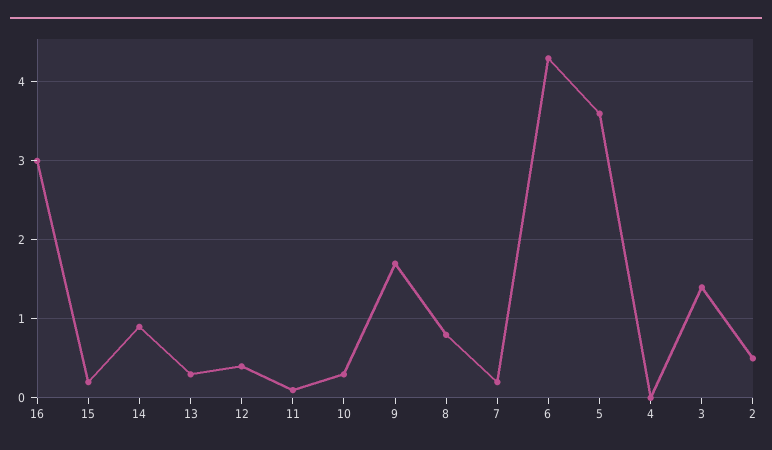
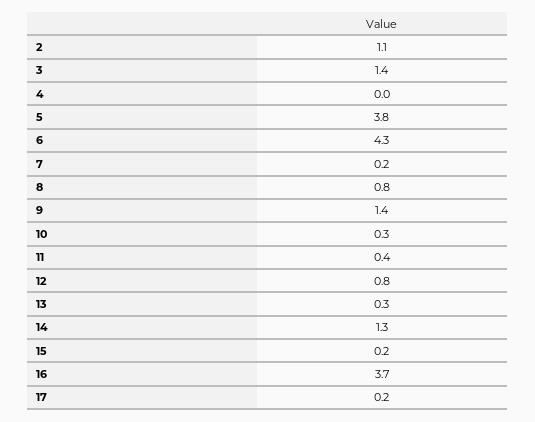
16: 3 -> 3.7
14: 0.9 -> 1.3
12: 0.4 -> 0.8
11: 0.1 -> 0.4
9: 1.7 -> 1.4
5: 3.6 -> 3.8
2: 0.5 -> 1.1
17: none -> 0.2

